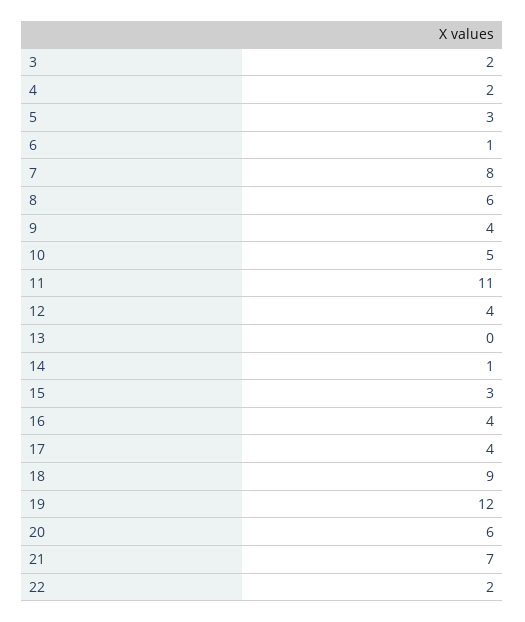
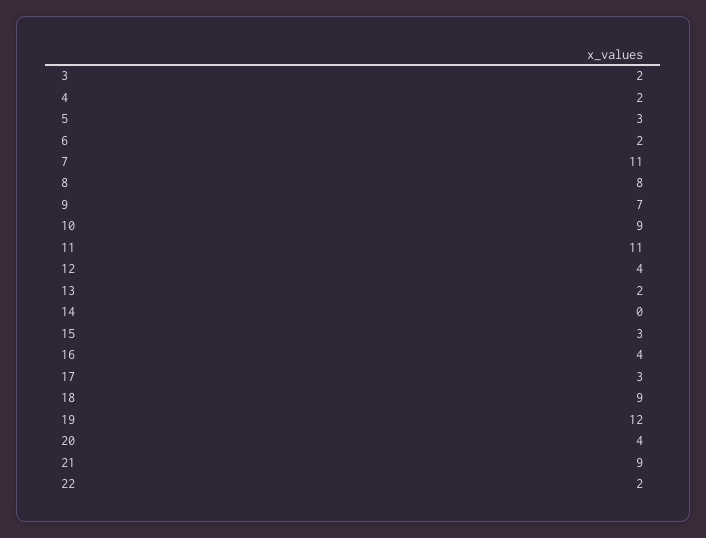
6: 1 -> 2
7: 8 -> 11
8: 6 -> 8
9: 4 -> 7
10: 5 -> 9
13: 0 -> 2
14: 1 -> 0
17: 4 -> 3
20: 6 -> 4
21: 7 -> 9

